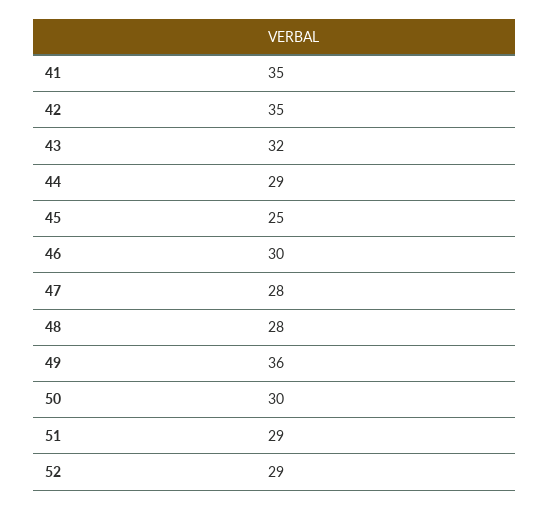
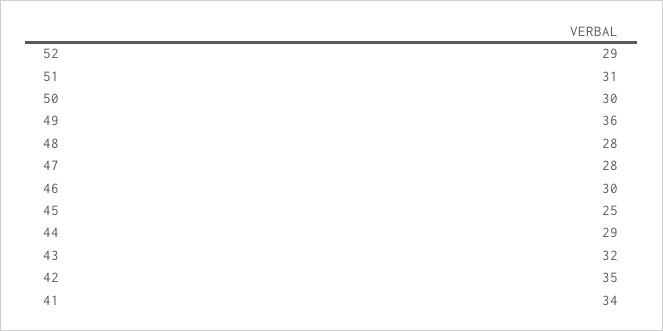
41: 35 -> 34
51: 29 -> 31

